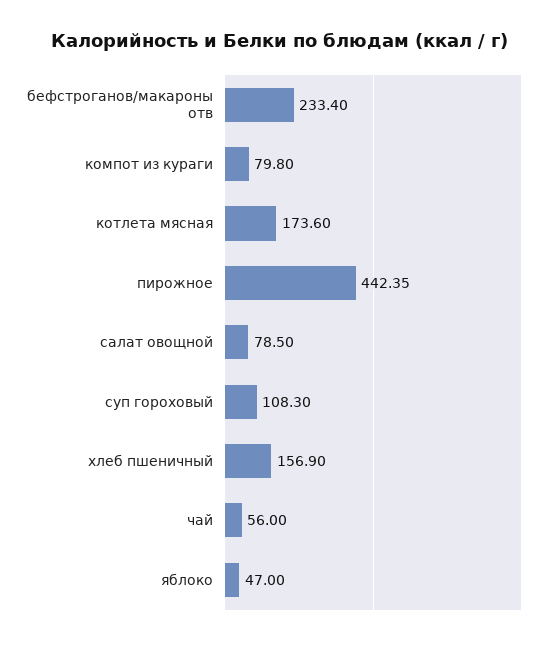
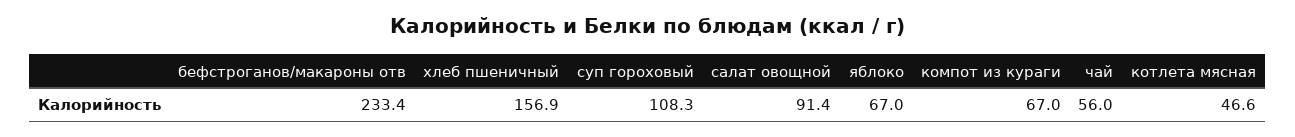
компот из кураги: 79.8 -> 67
котлета мясная: 173.6 -> 46.6
пирожное: 442.35 -> none
салат овощной: 78.5 -> 91.4
яблоко: 47 -> 67

